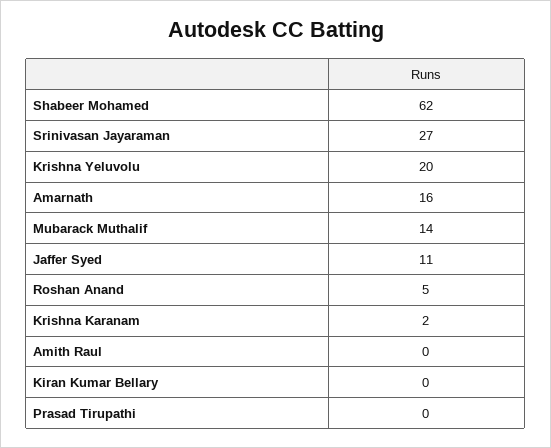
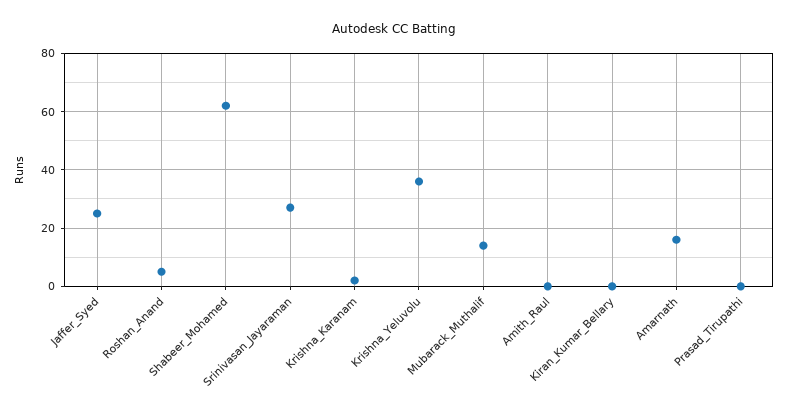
Krishna Yeluvolu: 20 -> 35
Jaffer Syed: 11 -> 25

